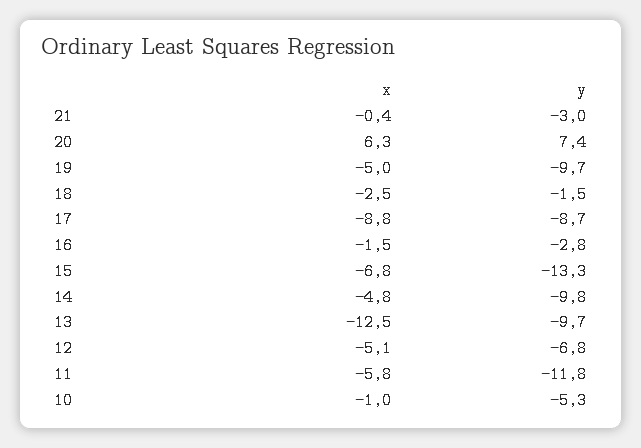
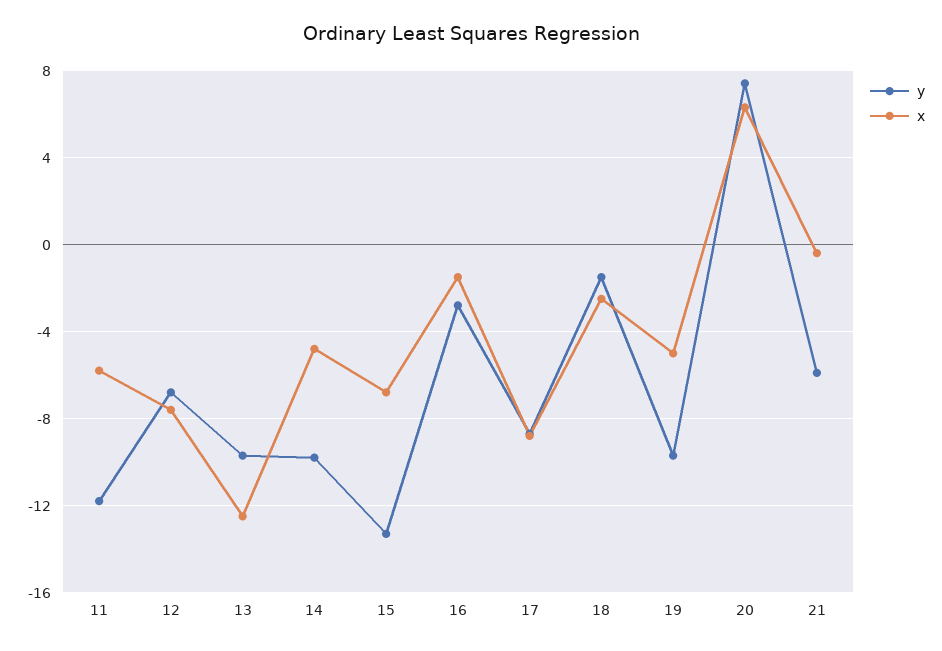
y, 21: -3 -> -6
x, 12: -5.1 -> -7.5
x, 10: -1 -> none
y, 10: -5.3 -> none

